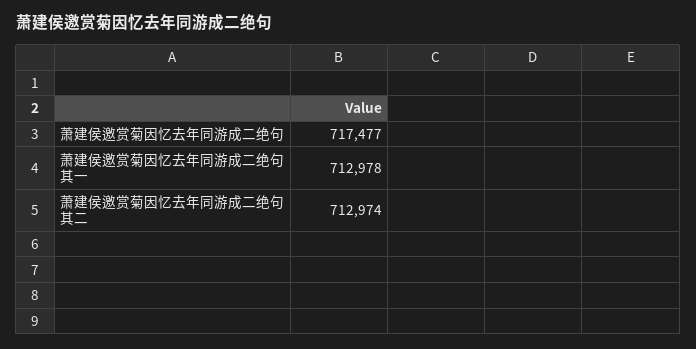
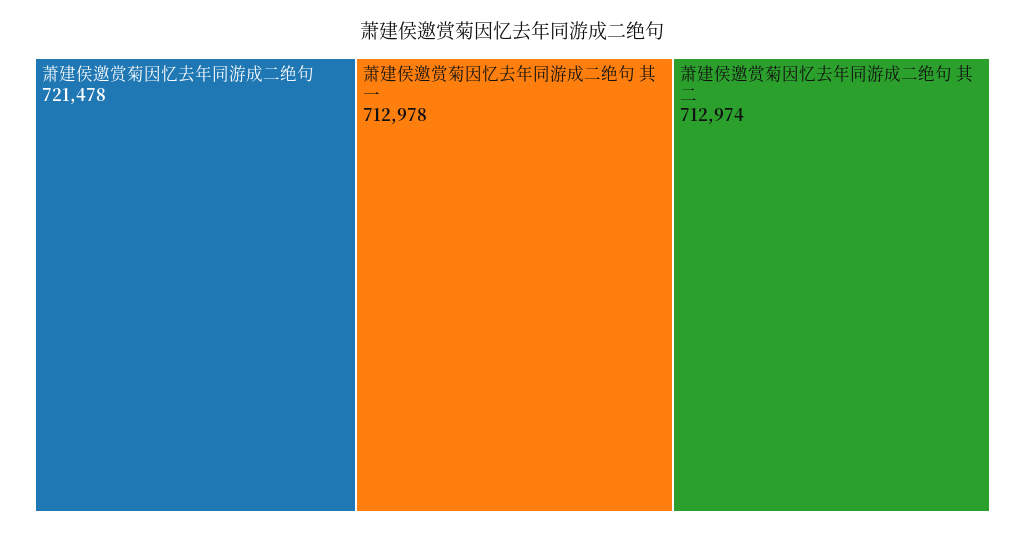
萧建侯邀赏菊因忆去年同游成二绝句: 717477 -> 721478

